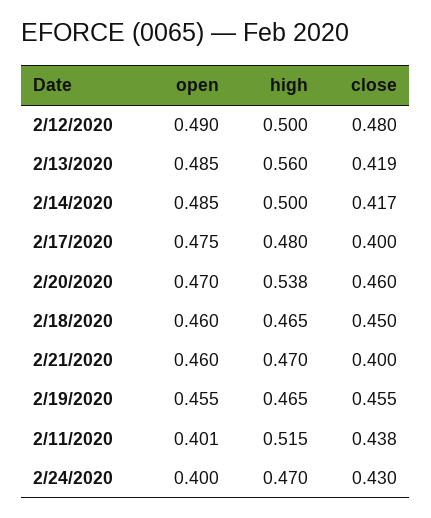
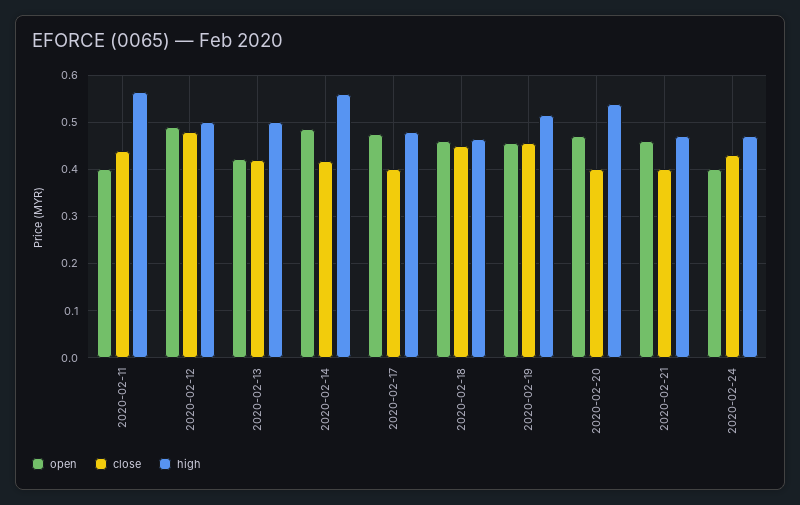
open, 2/13/2020: 0.485 -> 0.42
high, 2/13/2020: 0.56 -> 0.5
high, 2/14/2020: 0.5 -> 0.56
close, 2/20/2020: 0.46 -> 0.4
high, 2/19/2020: 0.465 -> 0.52
high, 2/11/2020: 0.515 -> 0.56

